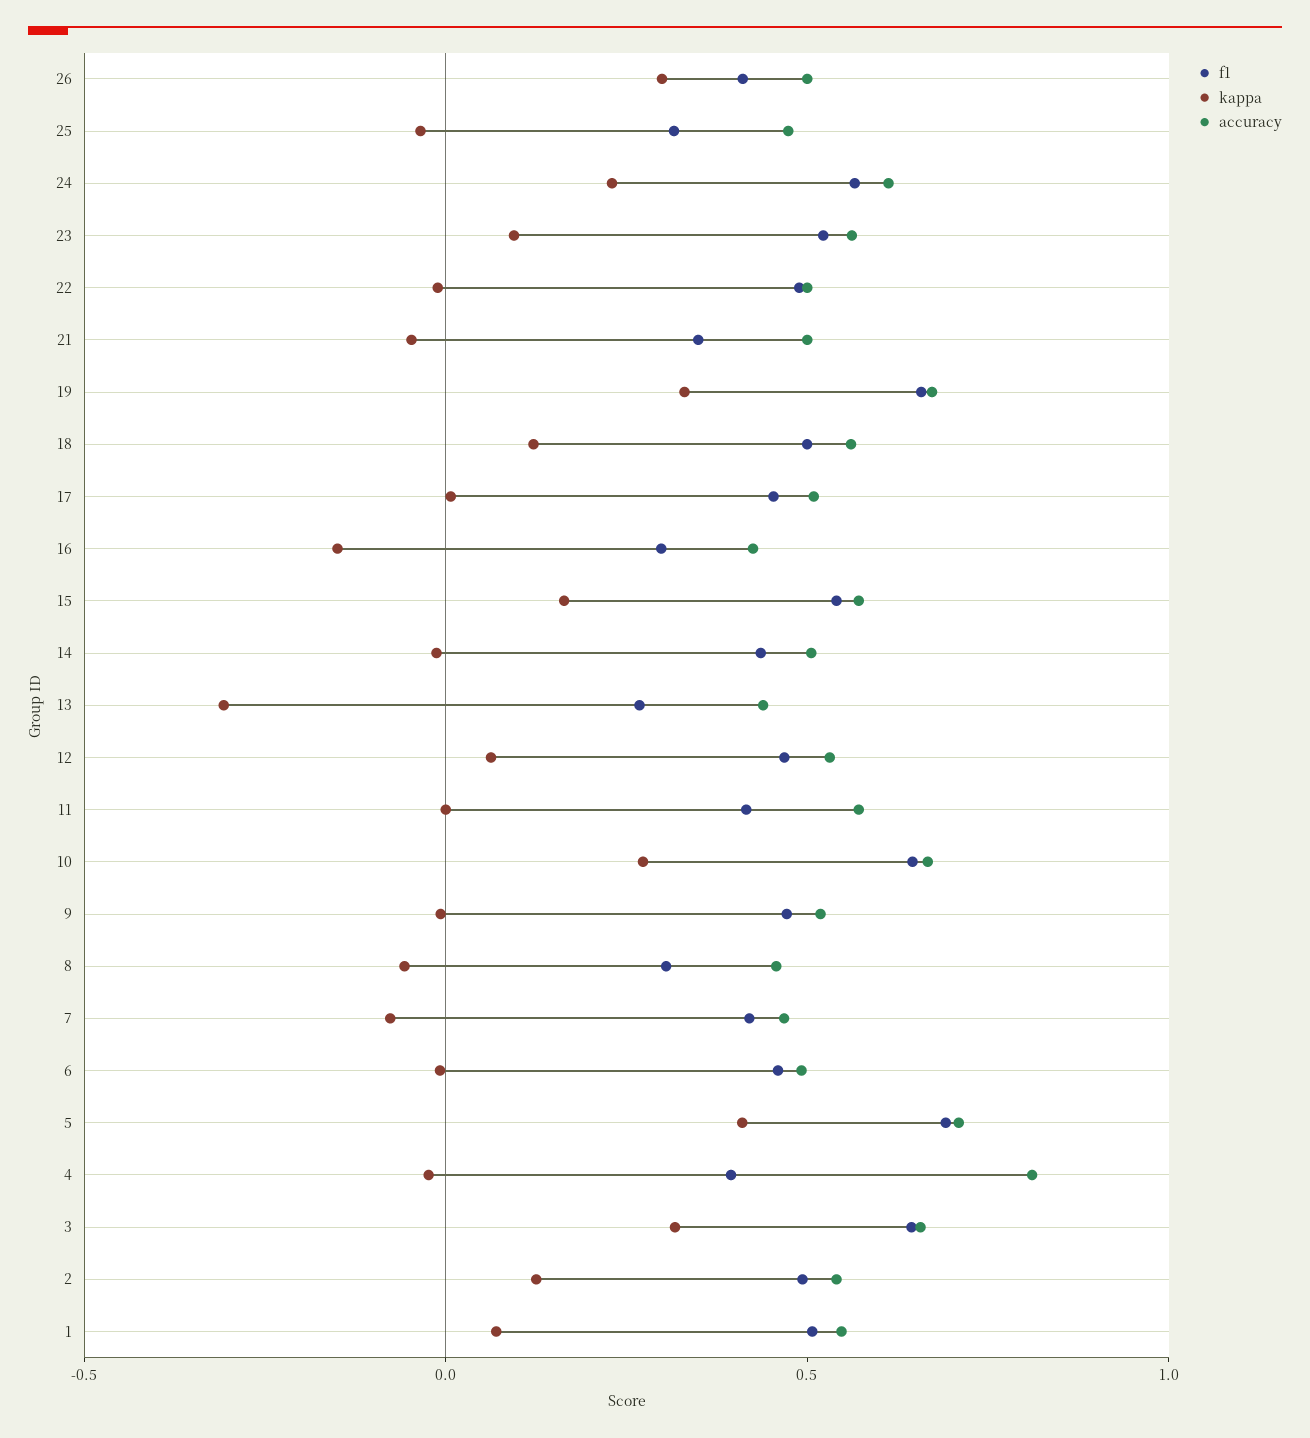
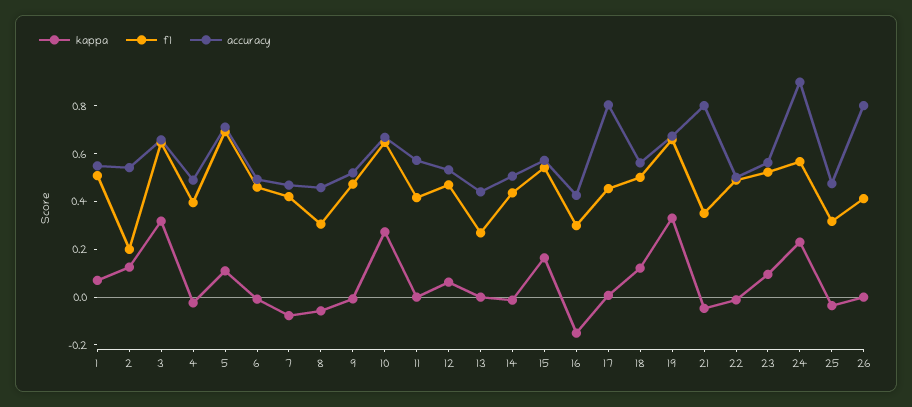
kappa, 26: 0.3 -> 0
accuracy, 26: 0.5 -> 0.8
accuracy, 24: 0.6 -> 0.9
accuracy, 21: 0.5 -> 0.8
accuracy, 17: 0.5 -> 0.8
kappa, 13: -0.3 -> 0
kappa, 5: 0.4 -> 0.1
accuracy, 4: 0.8 -> 0.5
f1, 2: 0.5 -> 0.2

